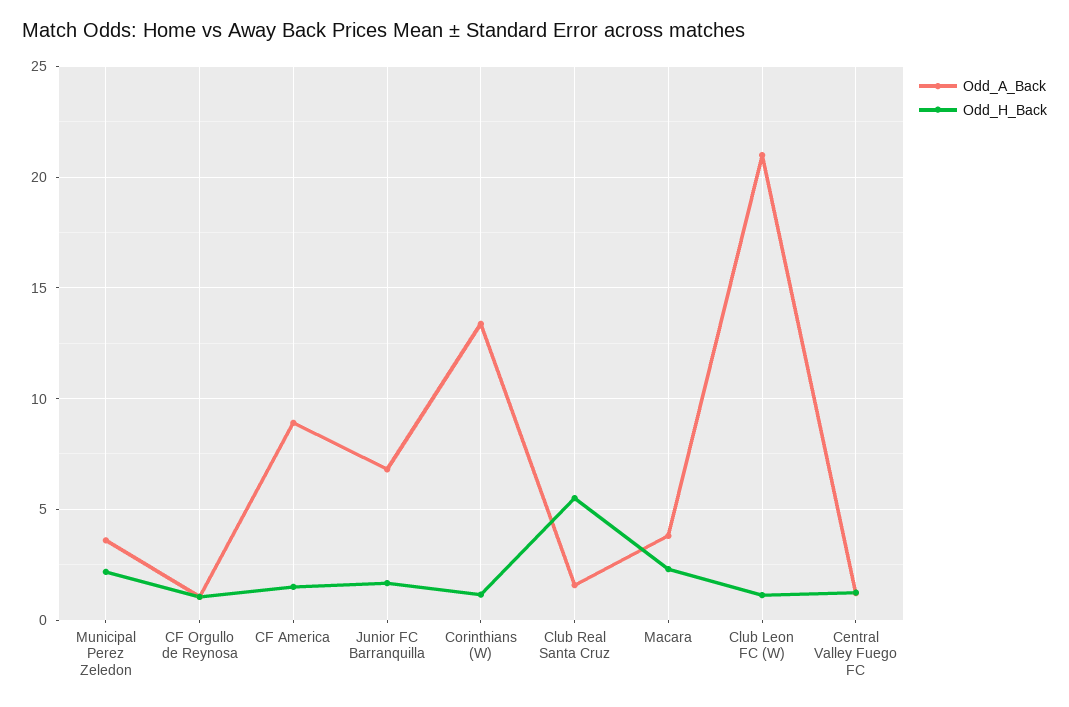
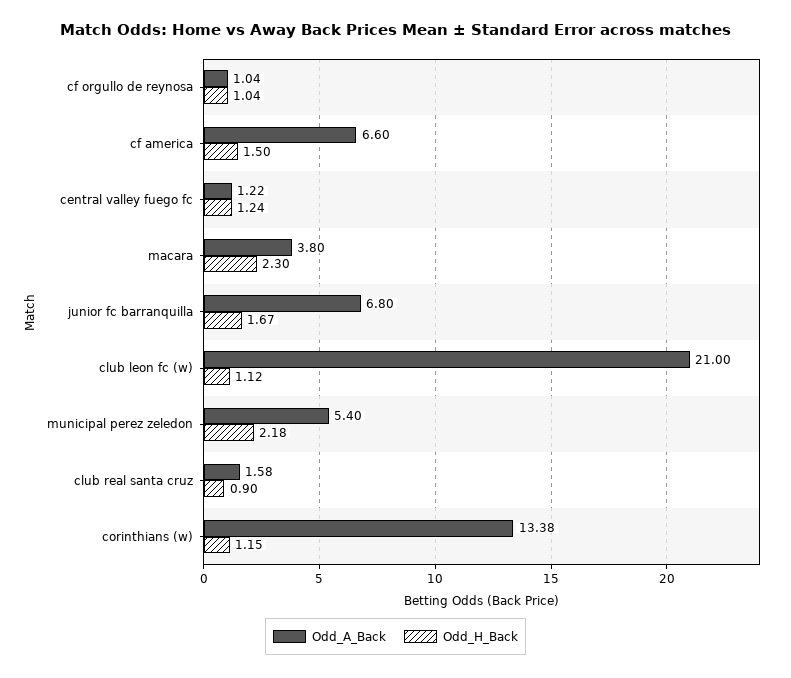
Odd_A_Back, Municipal Perez Zeledon: 3.5 -> 5.4
Odd_A_Back, CF America: 9 -> 6.6
Odd_H_Back, Club Real Santa Cruz: 5.5 -> 0.9

